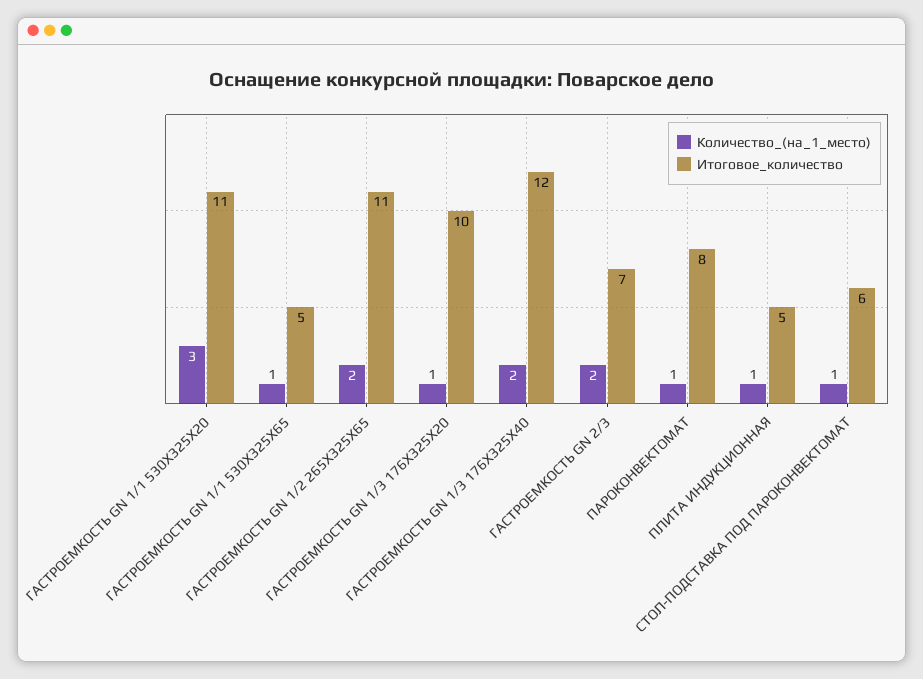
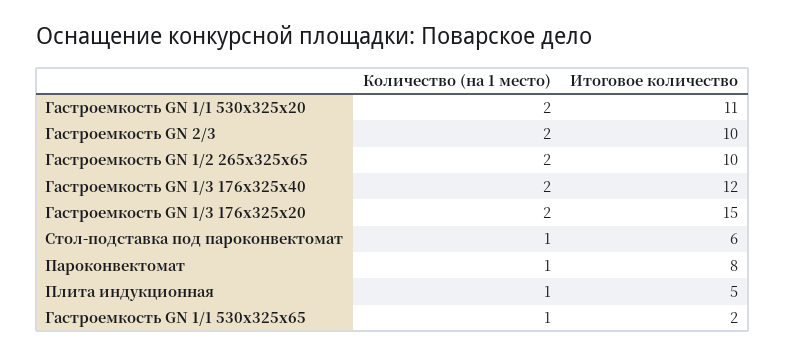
Количество_(на_1_место), ГАСТРОЕМКОСТЬ GN 1/1 530Х325Х20: 3 -> 2
Итоговое_количество, ГАСТРОЕМКОСТЬ GN 1/1 530Х325Х65: 5 -> 2
Итоговое_количество, ГАСТРОЕМКОСТЬ GN 1/2 265Х325Х65: 11 -> 10
Количество_(на_1_место), ГАСТРОЕМКОСТЬ GN 1/3 176Х325Х20: 1 -> 2
Итоговое_количество, ГАСТРОЕМКОСТЬ GN 1/3 176Х325Х20: 10 -> 15
Итоговое_количество, ГАСТРОЕМКОСТЬ GN 2/3: 7 -> 10

